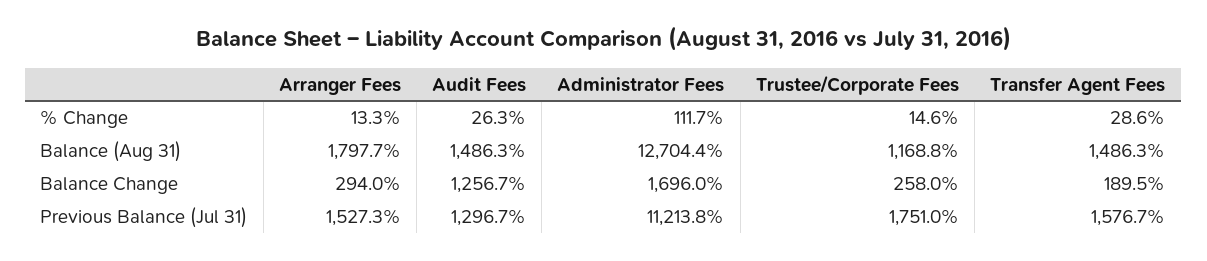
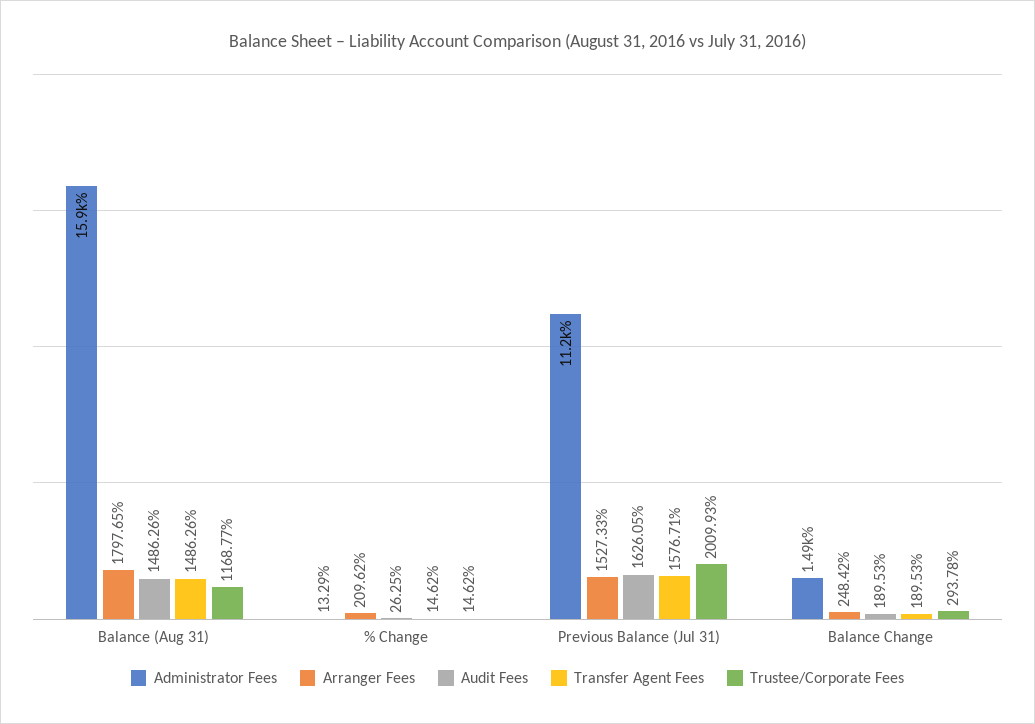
Arranger Fees, % Change: 13.3 -> 209.62
Administrator Fees, % Change: 111.7 -> 13.29
Transfer Agent Fees, % Change: 28.6 -> 14.62
Administrator Fees, Balance (Aug 31): 12704.4 -> 15900
Arranger Fees, Balance Change: 294 -> 248.42
Audit Fees, Balance Change: 1256.7 -> 189.53
Administrator Fees, Balance Change: 1696 -> 1490
Trustee/Corporate Fees, Balance Change: 258 -> 293.78
Audit Fees, Previous Balance (Jul 31): 1296.7 -> 1626.05
Trustee/Corporate Fees, Previous Balance (Jul 31): 1751 -> 2009.93

